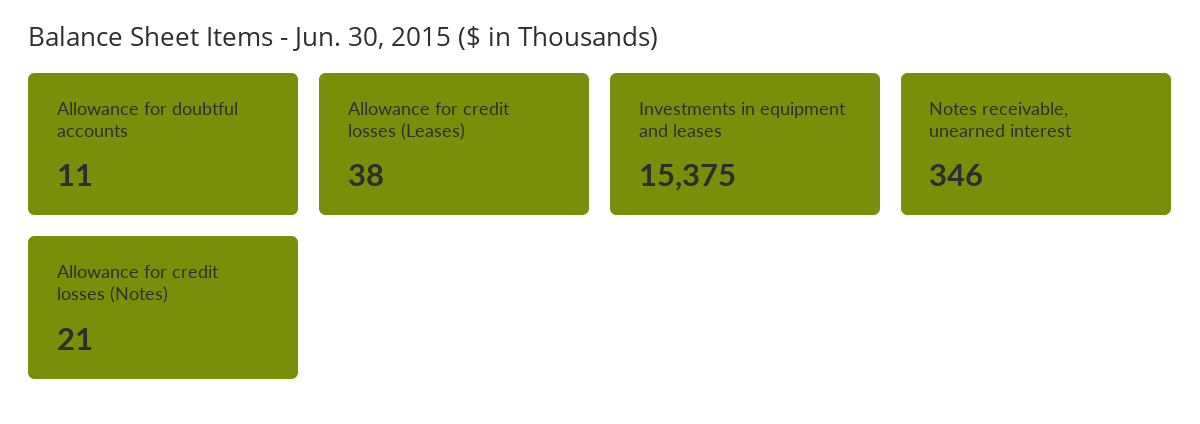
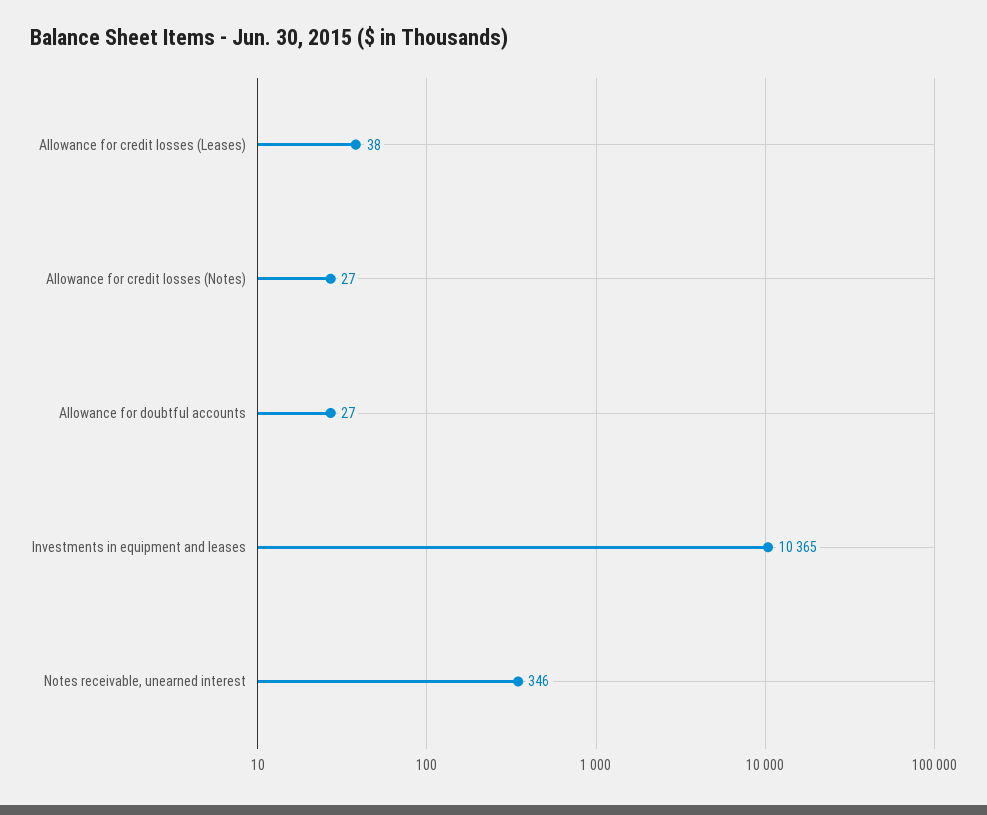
Allowance for doubtful accounts: 11 -> 27
Investments in equipment and leases: 15375 -> 10365
Allowance for credit losses (Notes): 21 -> 27

